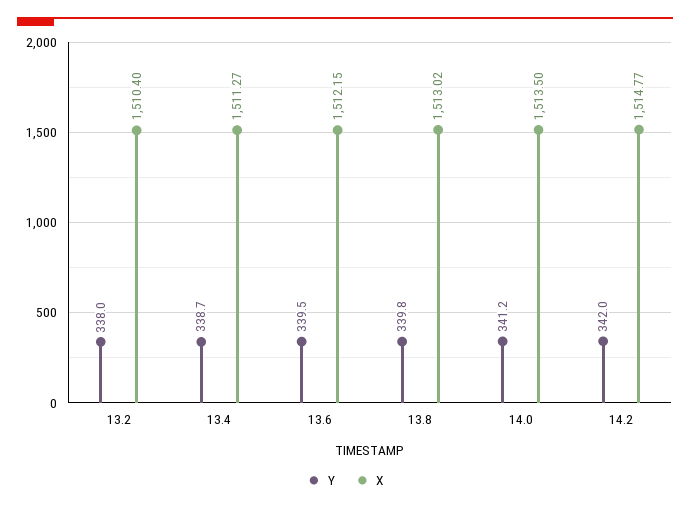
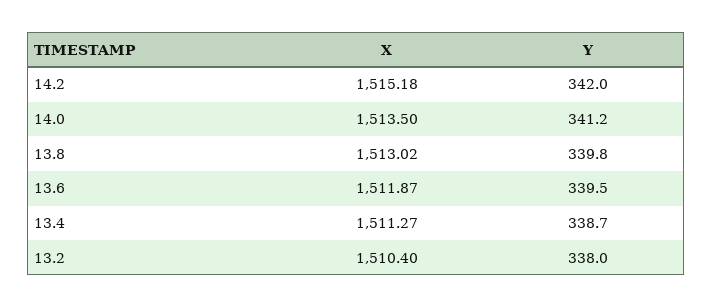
X, 13.6: 1512.15 -> 1511.87
X, 14.2: 1514.77 -> 1515.18

